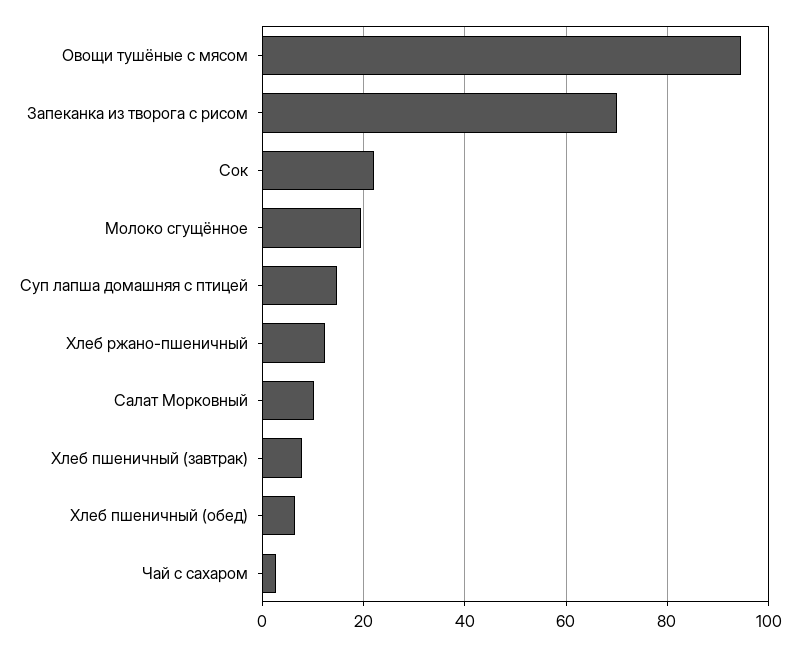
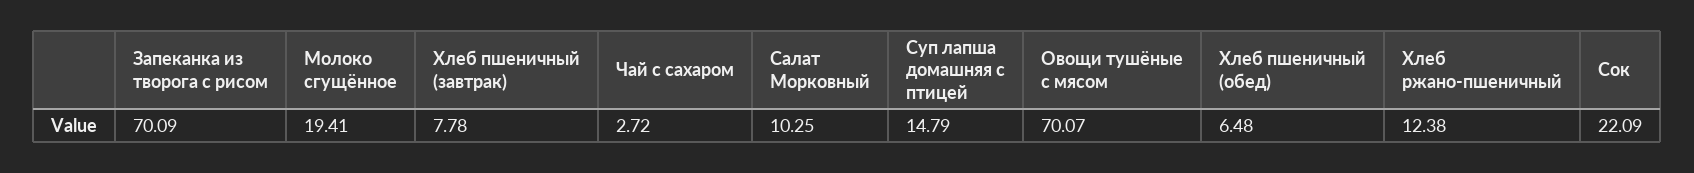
Овощи тушёные с мясом: 94 -> 70.07

